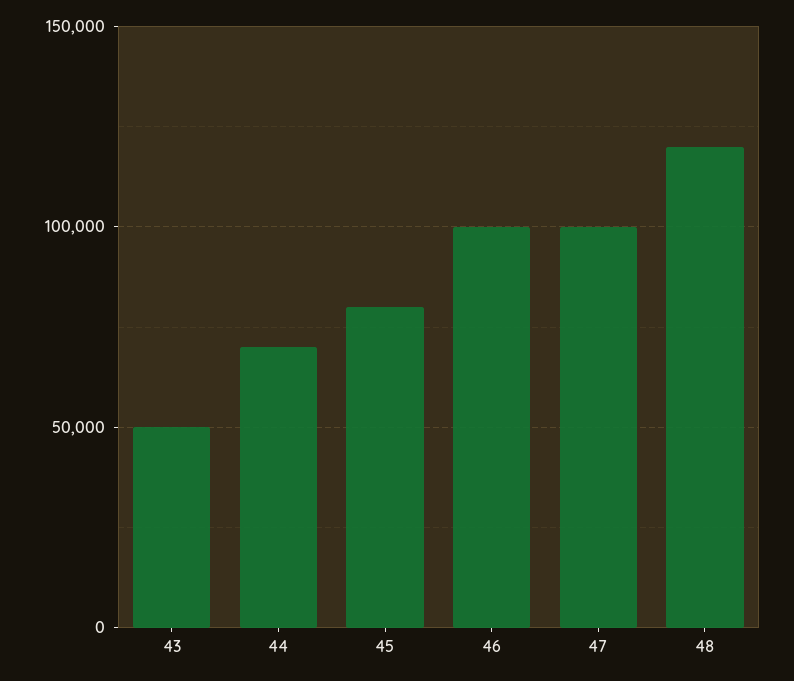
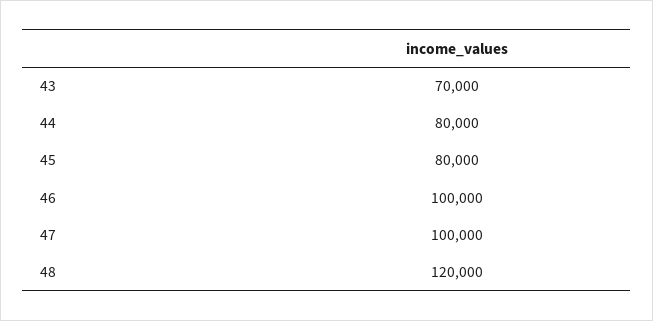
43: 50000 -> 70000
44: 70000 -> 80000

